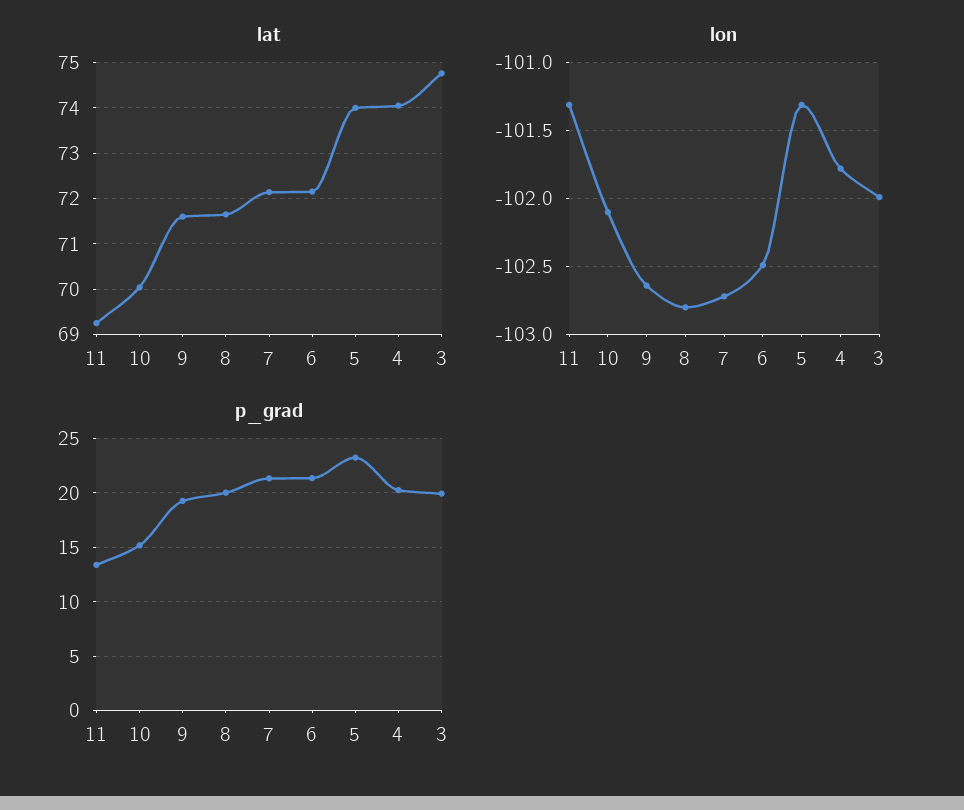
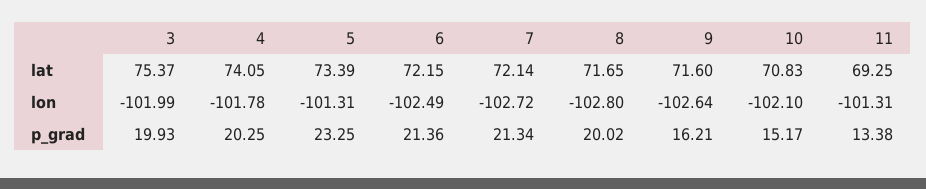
lat, 10: 70 -> 70.83
lat, 5: 74 -> 73.39
lat, 3: 74.8 -> 75.37
p_grad, 9: 19 -> 16.21

